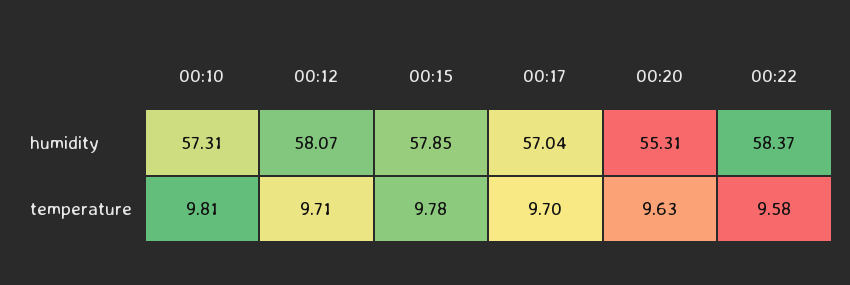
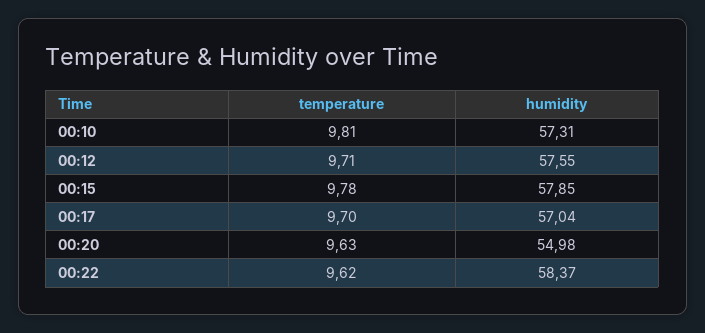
00:12, humidity: 58.07 -> 57.55
00:20, humidity: 55.31 -> 54.98
00:22, temperature: 9.58 -> 9.62

